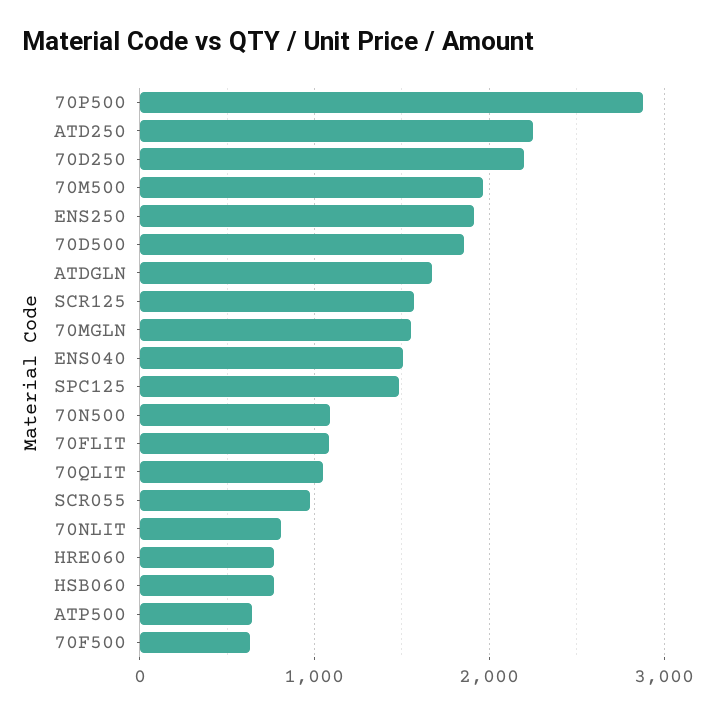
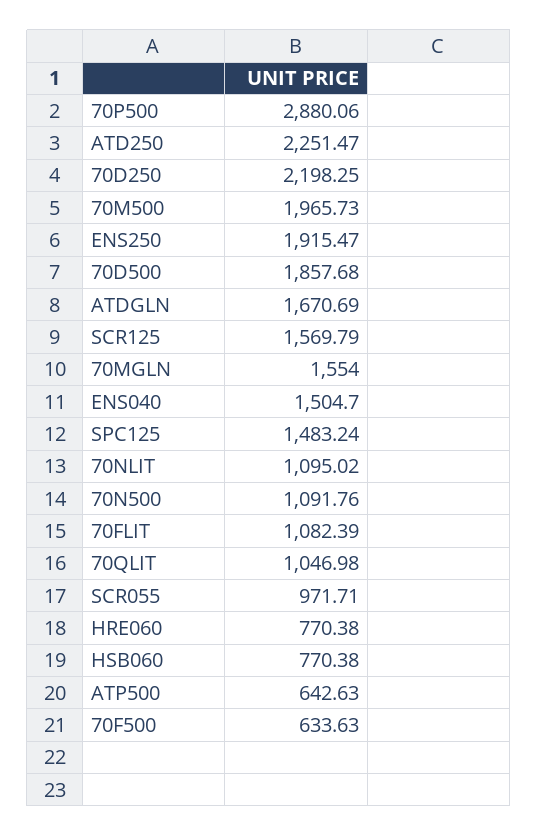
70NLIT: 800 -> 1095.02

